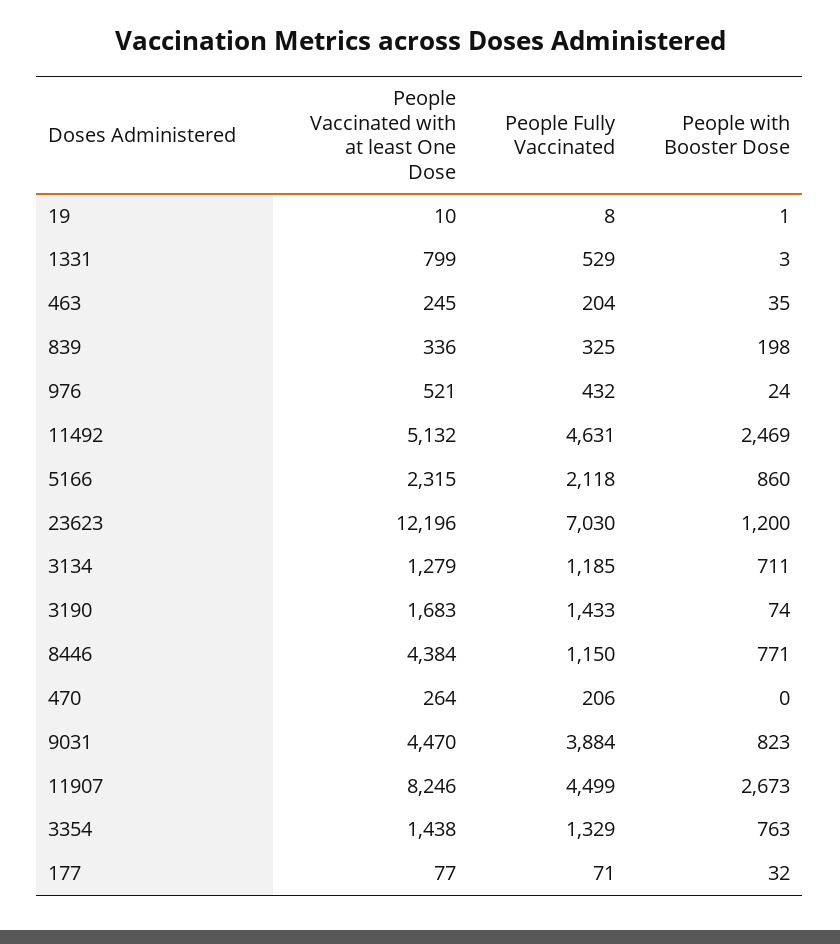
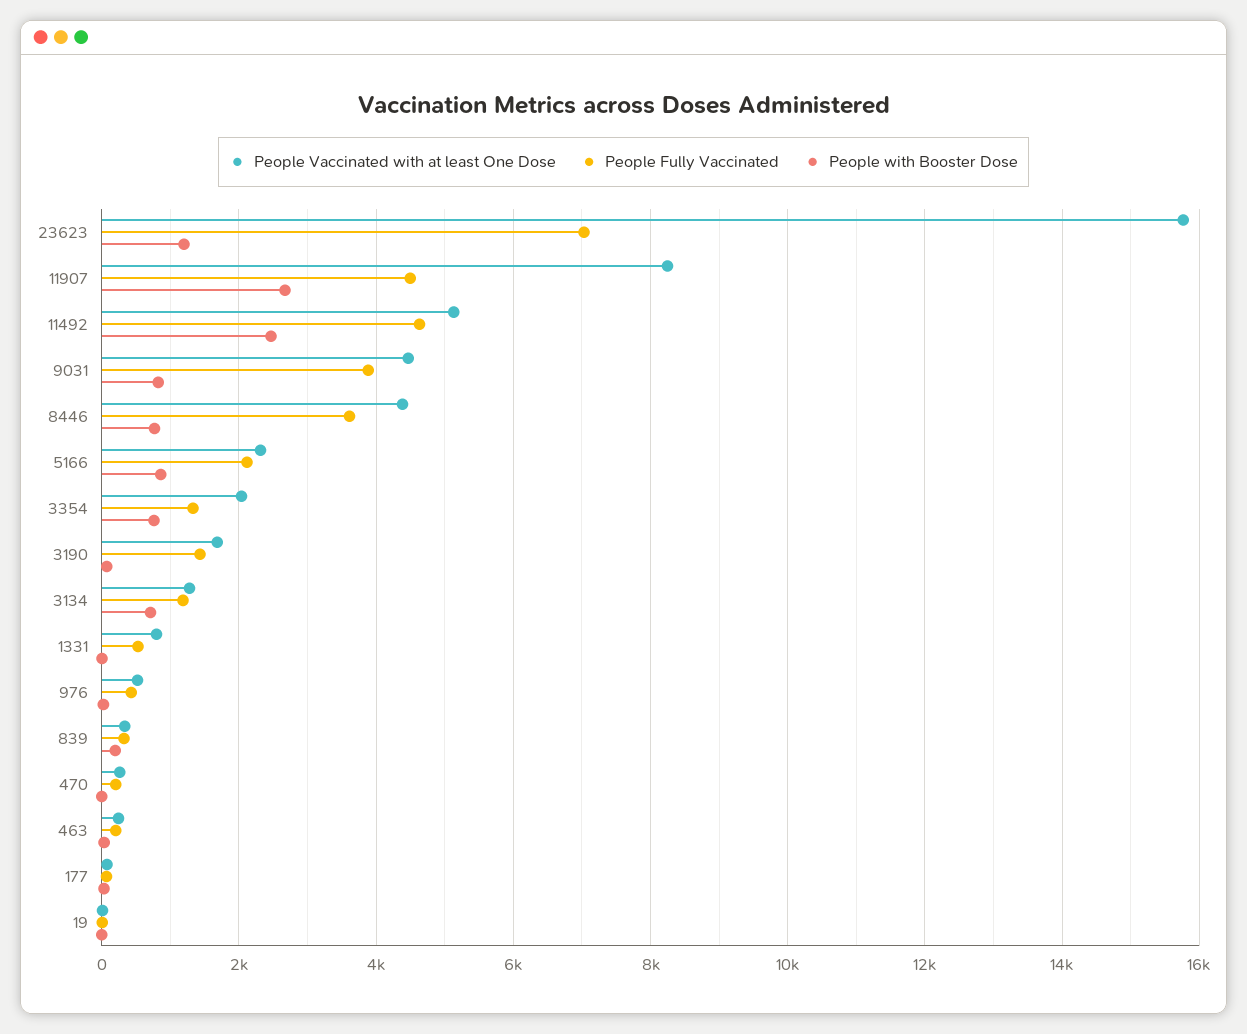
People Vaccinated with at least One Dose, 23623: 12196 -> 15800
People Fully Vaccinated, 8446: 1150 -> 3600
People Vaccinated with at least One Dose, 3354: 1438 -> 2000

